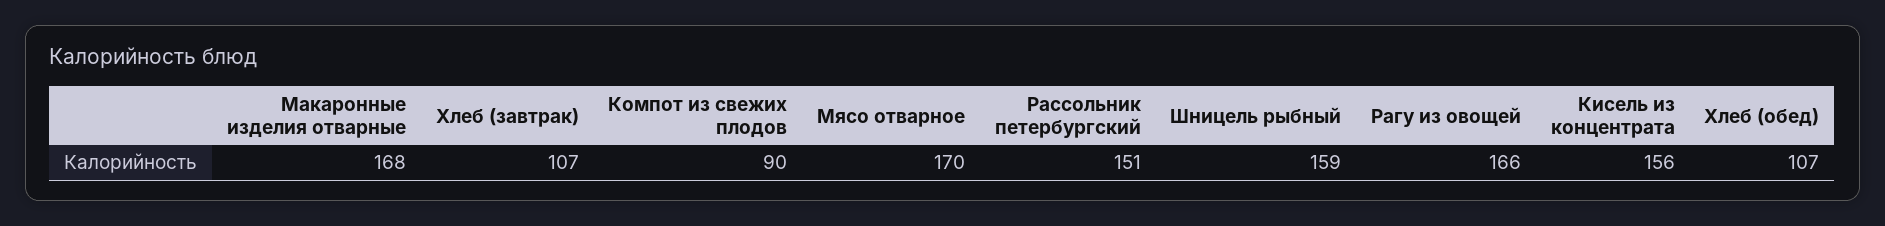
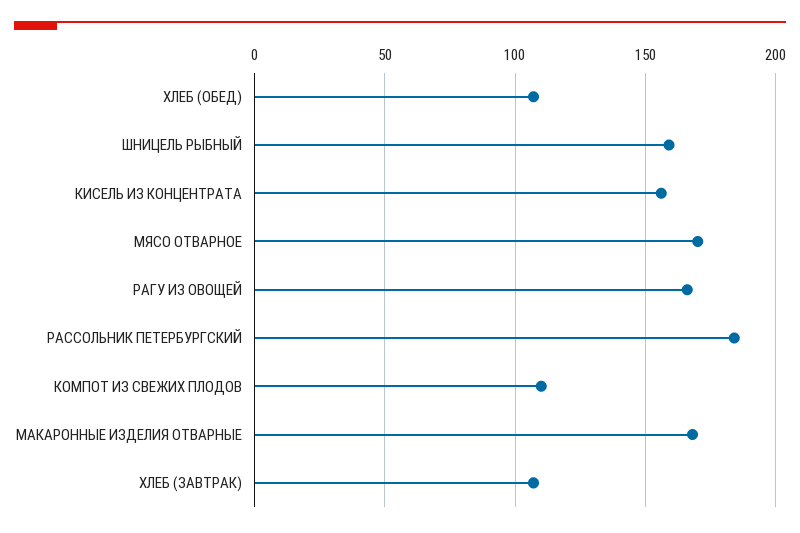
Компот из свежих плодов: 90 -> 110
Рассольник петербургский: 151 -> 185

